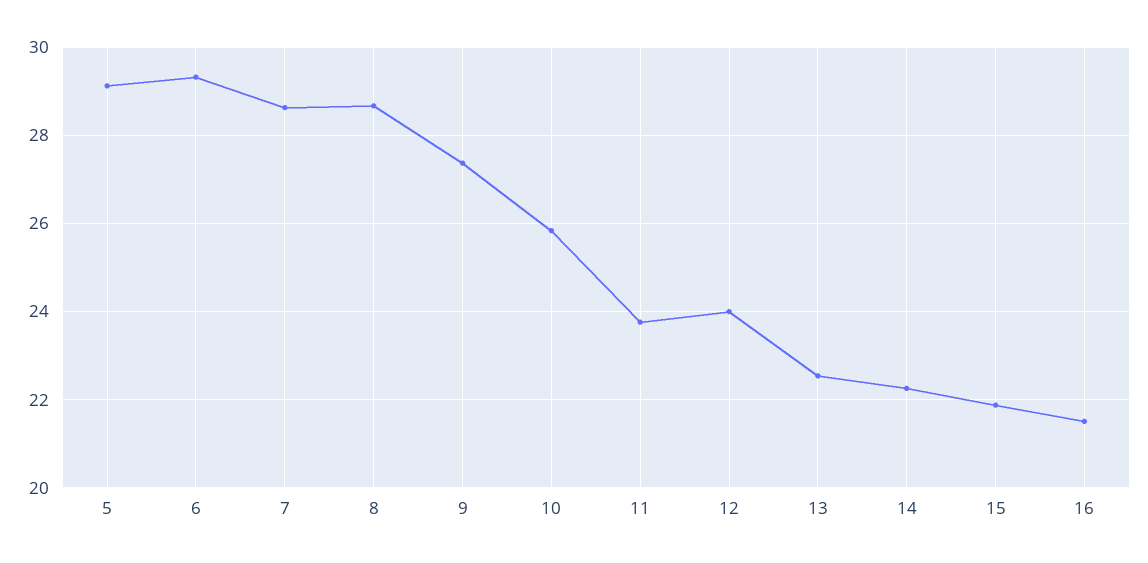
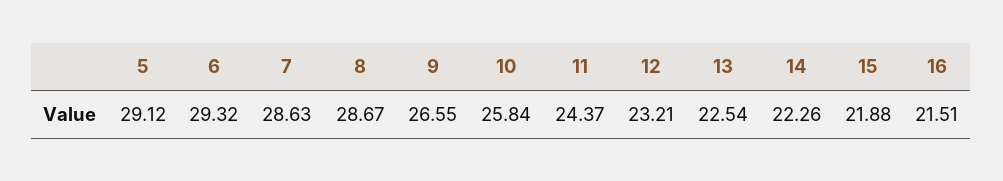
9: 27.4 -> 26.55
11: 23.8 -> 24.37
12: 24 -> 23.21

